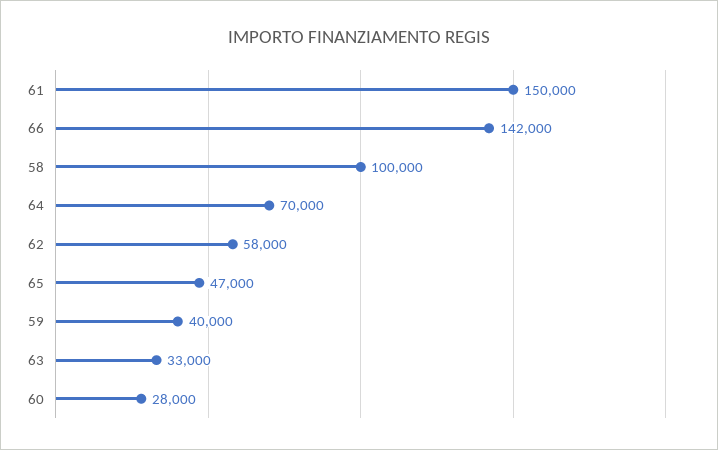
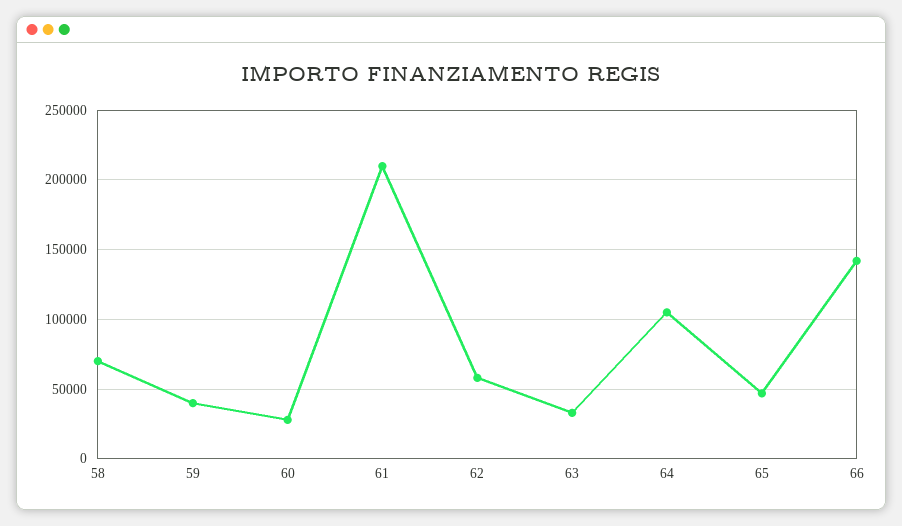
61: 150000 -> 210000
58: 100000 -> 70000
64: 70000 -> 105000

